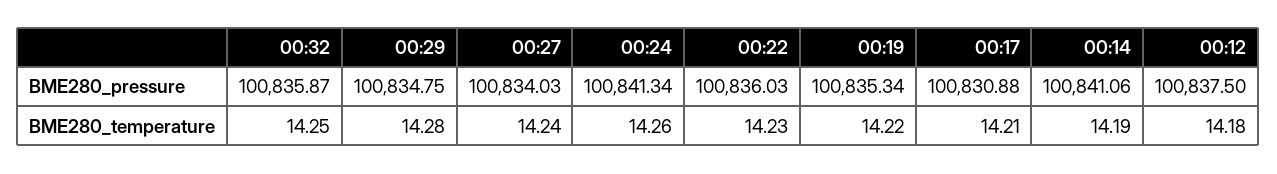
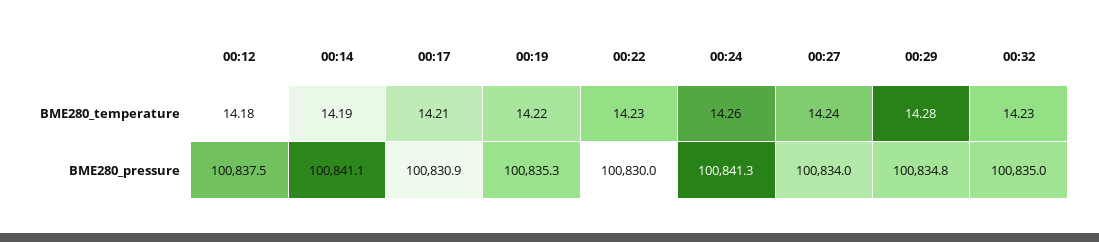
00:32, BME280_pressure: 100835.87 -> 100835
00:22, BME280_pressure: 100836.03 -> 100830
00:32, BME280_temperature: 14.25 -> 14.23

